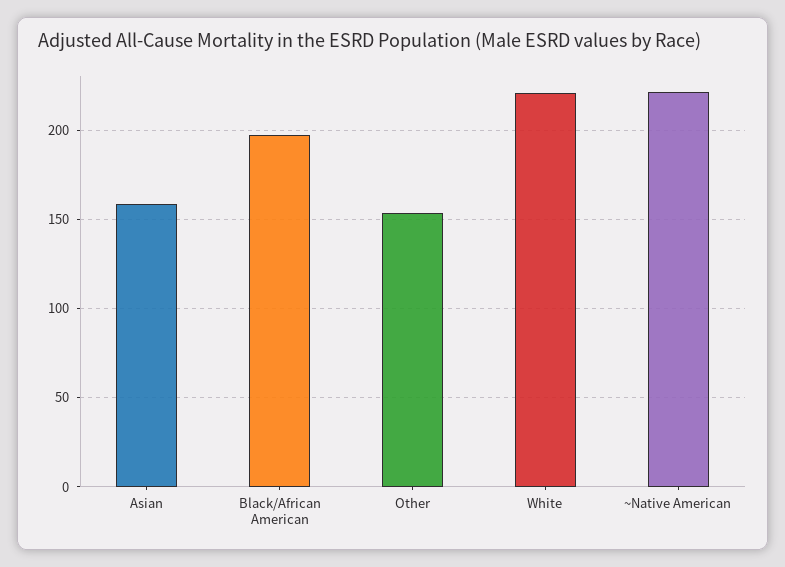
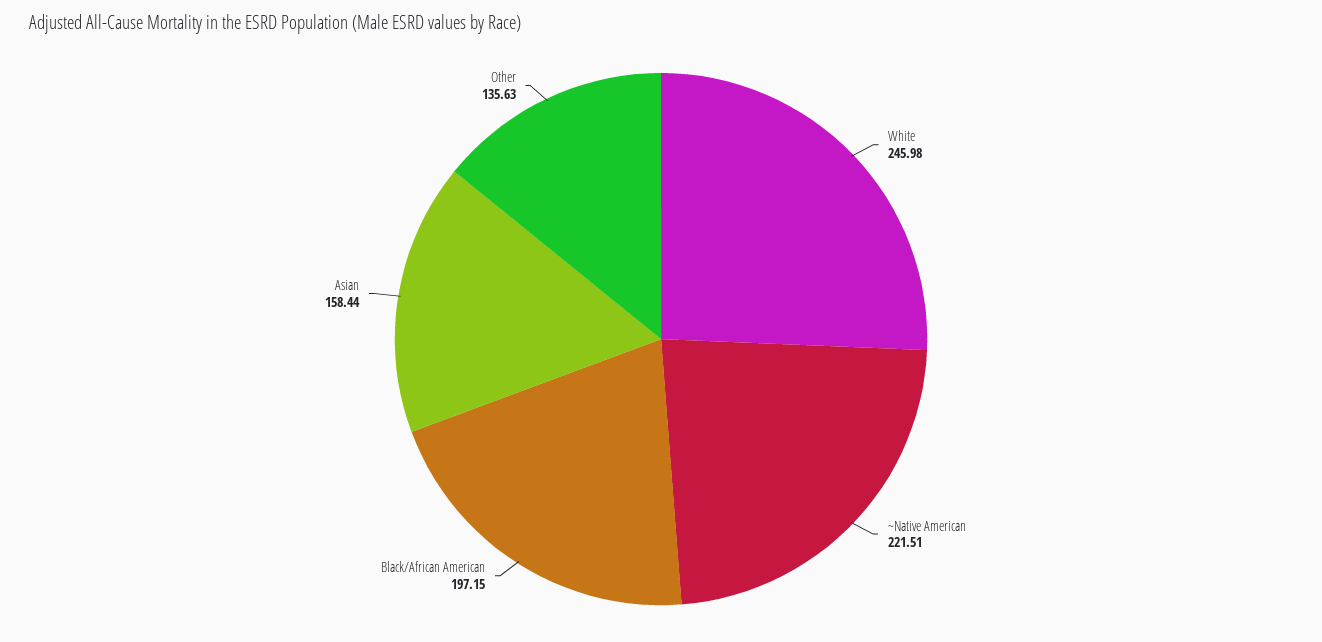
Other: 155 -> 135.63
White: 220 -> 245.98

